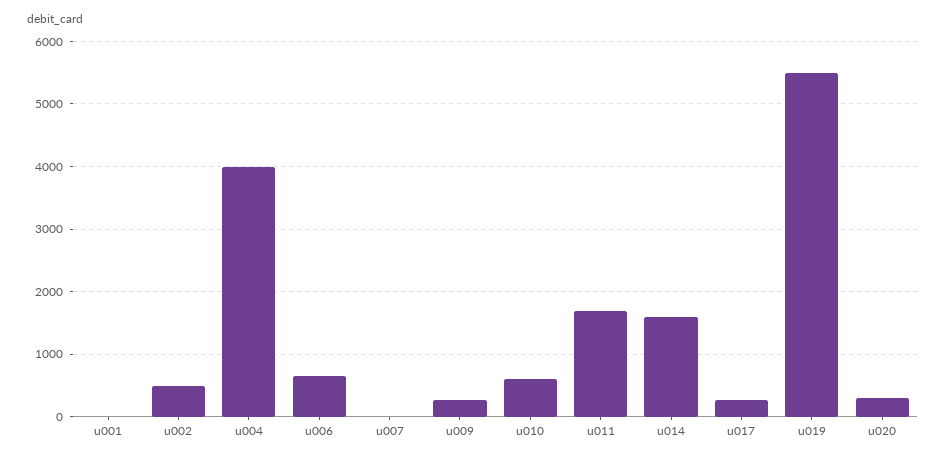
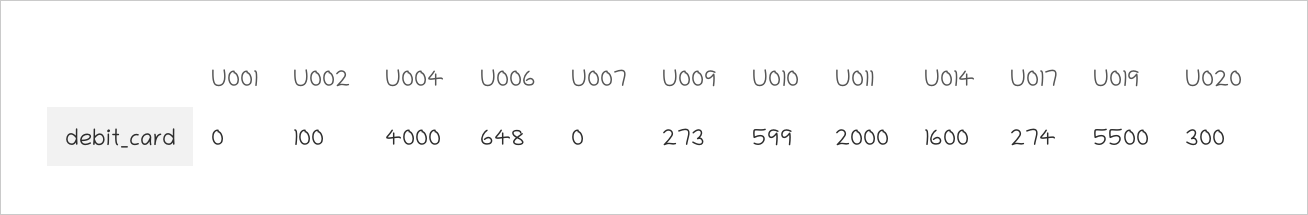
u002: 500 -> 100
u011: 1700 -> 2000

